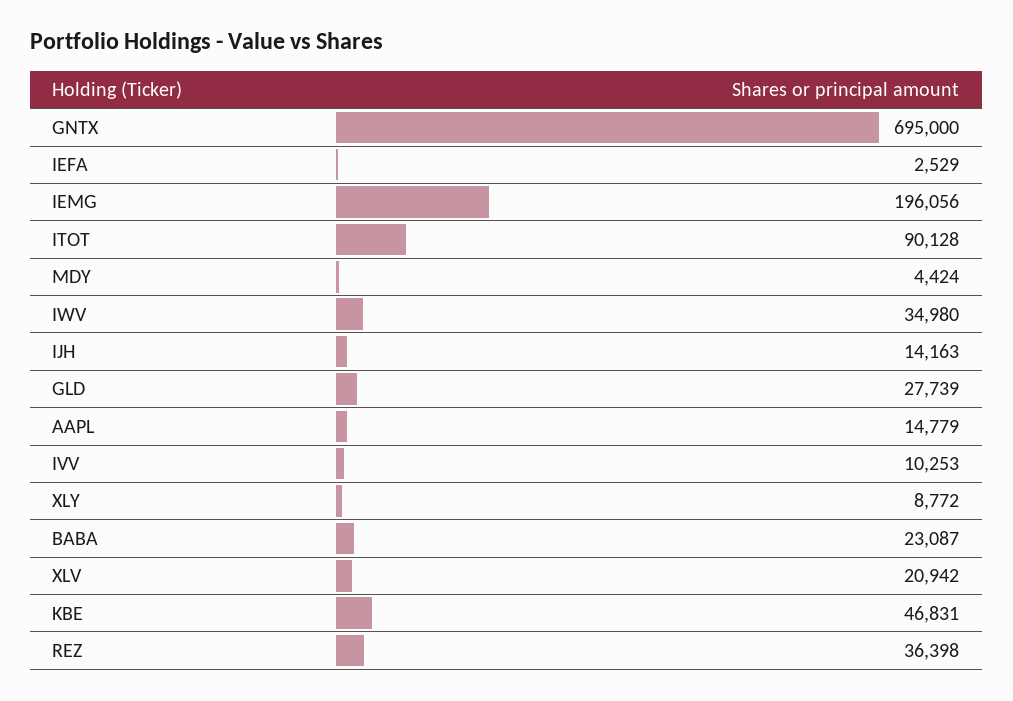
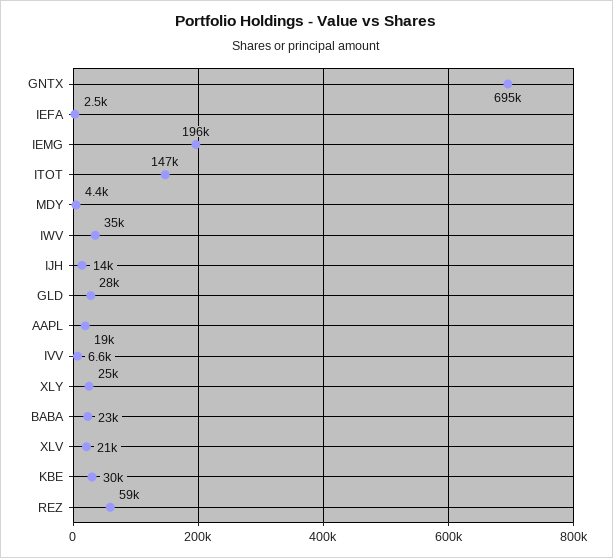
ITOT: 90128 -> 147000
AAPL: 14779 -> 19000
IVV: 10253 -> 6600
XLY: 8772 -> 25000
KBE: 46831 -> 30000
REZ: 36398 -> 59000

